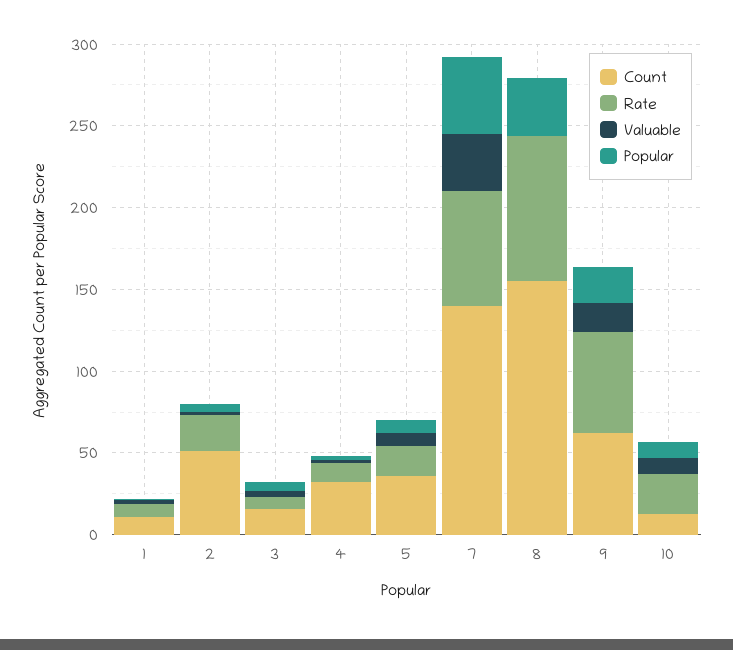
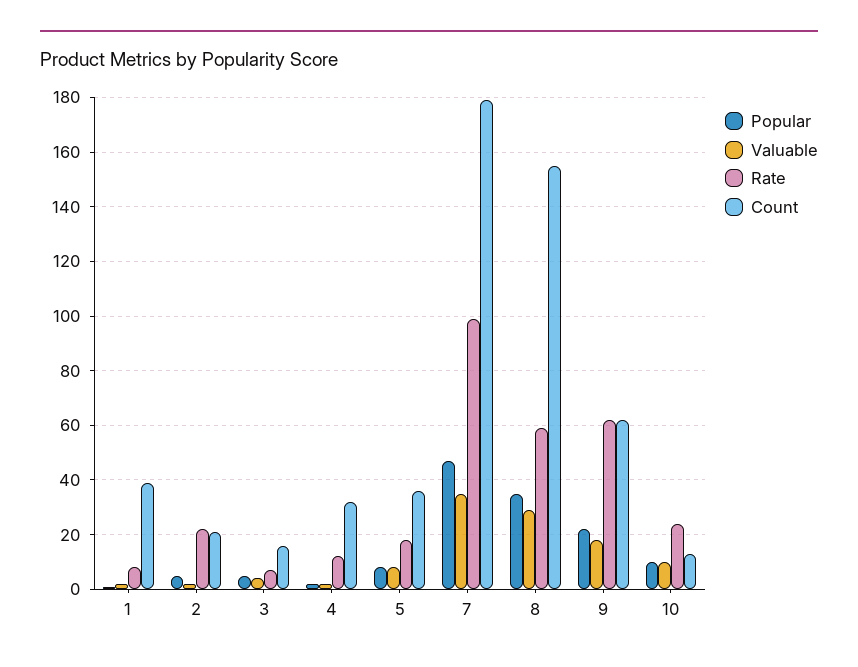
Count, 1: 10 -> 40
Count, 2: 50 -> 20
Count, 7: 140 -> 180
Rate, 7: 70 -> 100
Rate, 8: 90 -> 60
Valuable, 8: 0 -> 30

